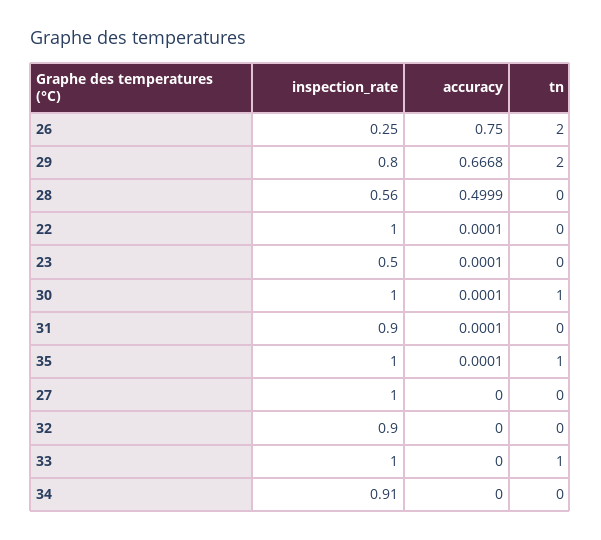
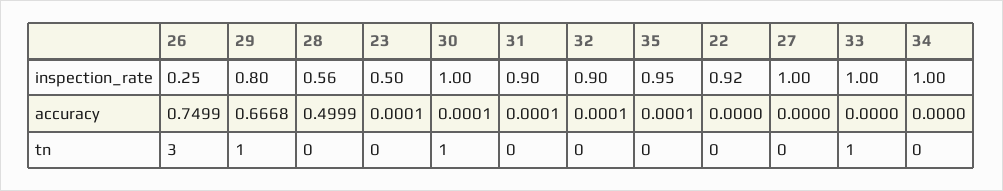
accuracy, 26: 0.75 -> 0.7499
tn, 26: 2 -> 3
tn, 29: 2 -> 1
inspection_rate, 22: 1 -> 0.92
accuracy, 22: 0.0001 -> 0
inspection_rate, 35: 1 -> 0.95
tn, 35: 1 -> 0
accuracy, 32: 0 -> 0.0001
inspection_rate, 34: 0.91 -> 1

